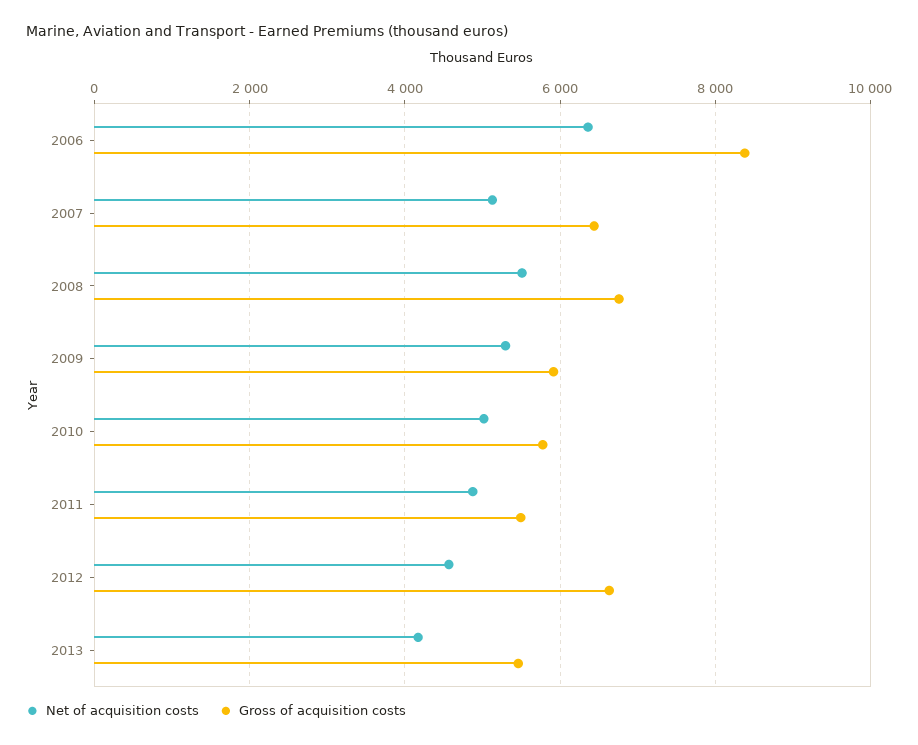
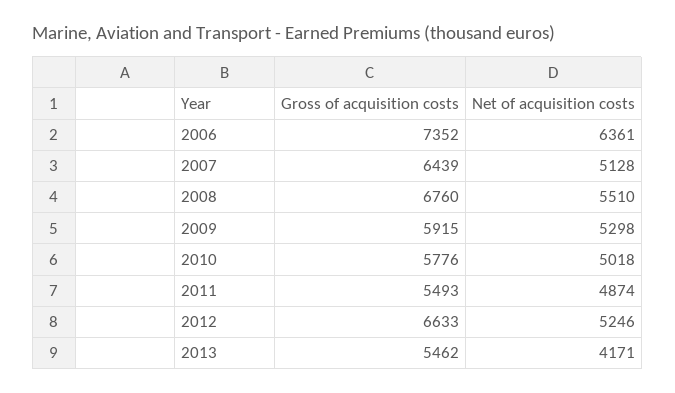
Gross of acquisition costs, 2006: 8400 -> 7352
Net of acquisition costs, 2012: 4600 -> 5246

